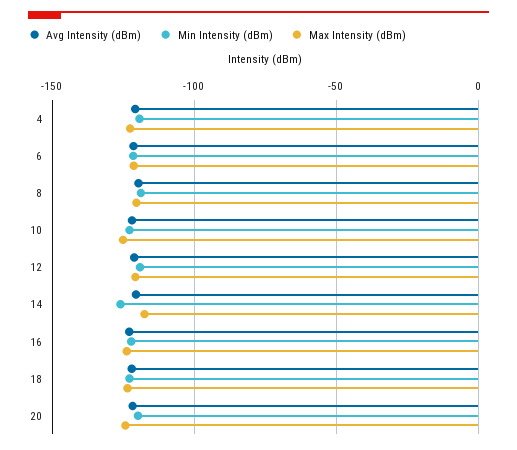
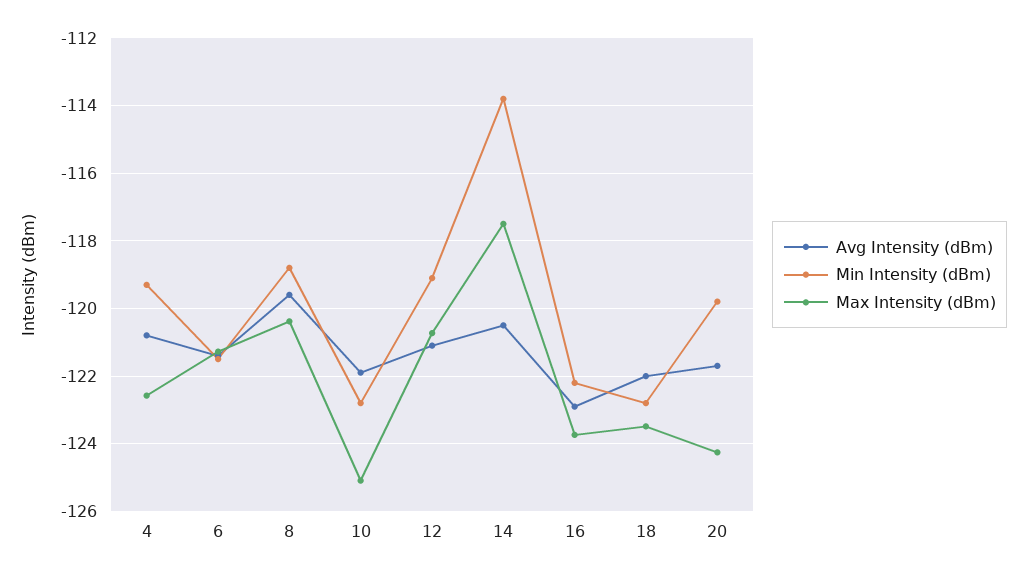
Min Intensity (dBm), 14: -125 -> -113.8

